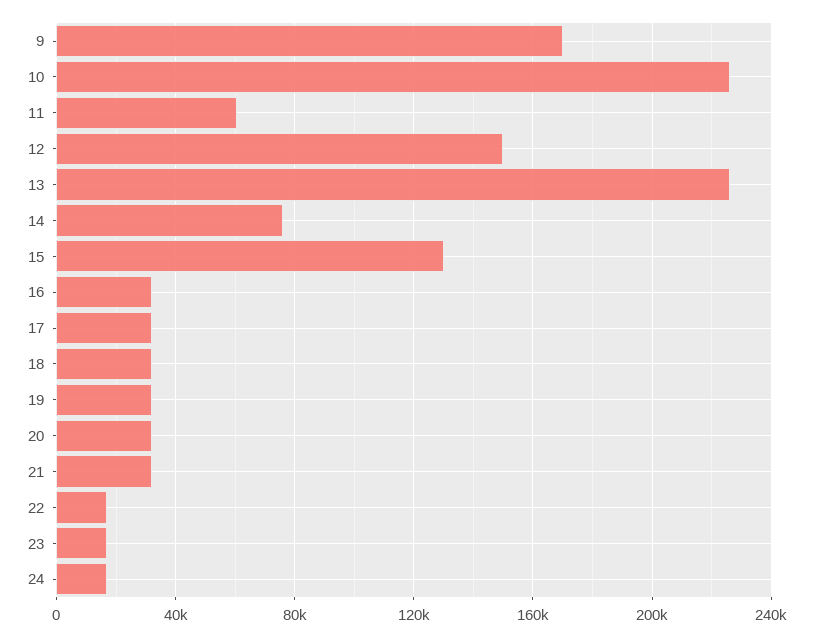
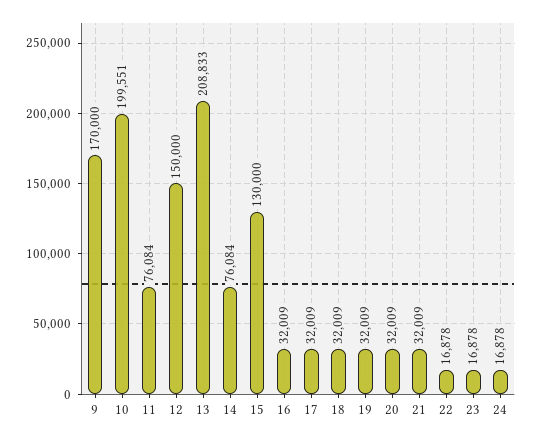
10: 225000 -> 199551
11: 60000 -> 76084
13: 225000 -> 208833

